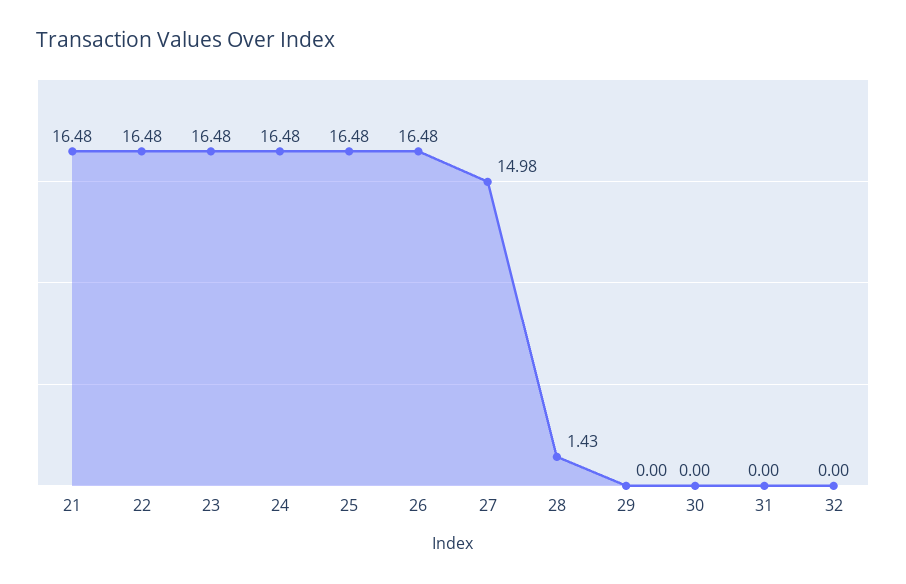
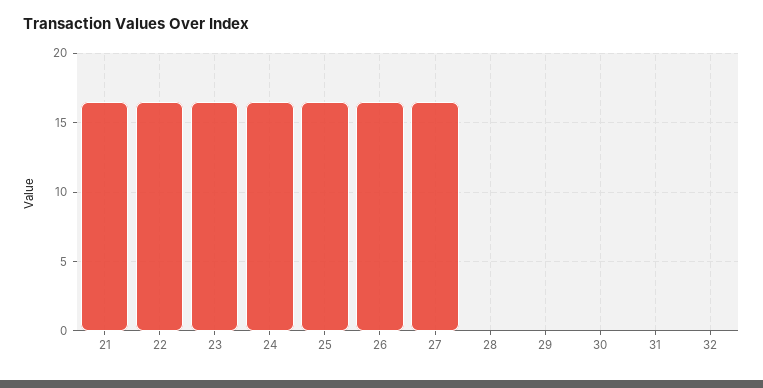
27: 14.98 -> 16.5
28: 1.43 -> 0

